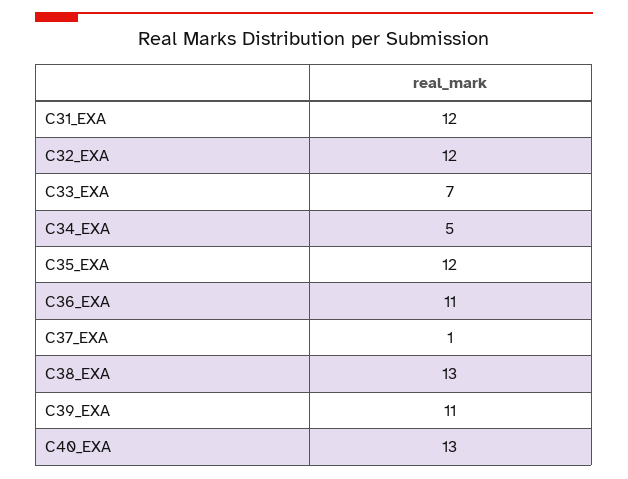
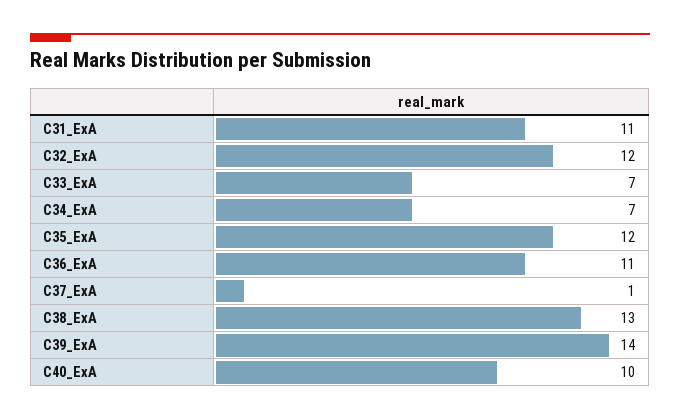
C31_EXA: 12 -> 11
C34_EXA: 5 -> 7
C39_EXA: 11 -> 14
C40_EXA: 13 -> 10

